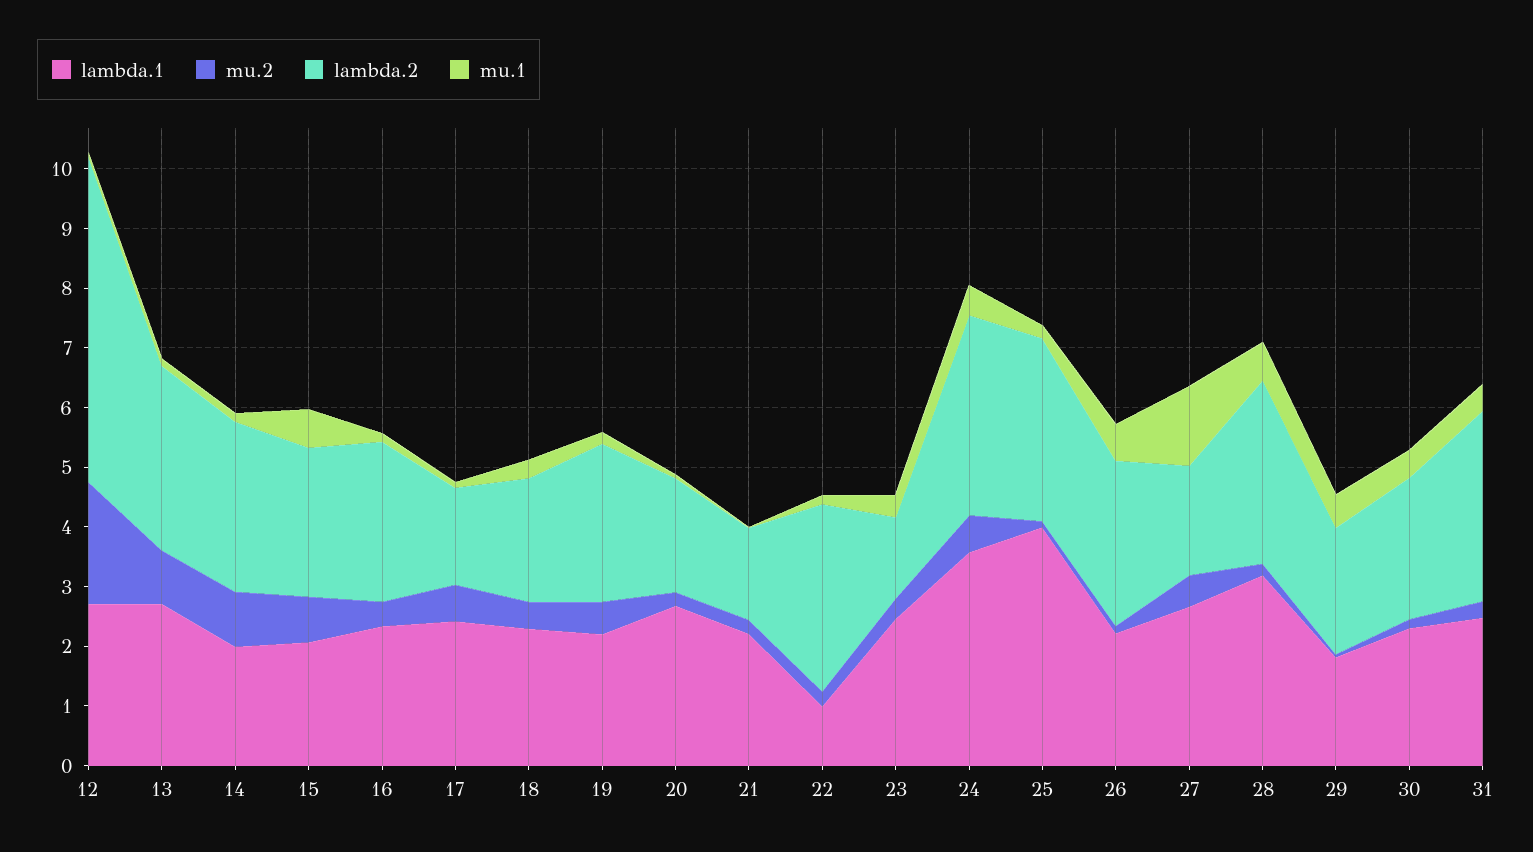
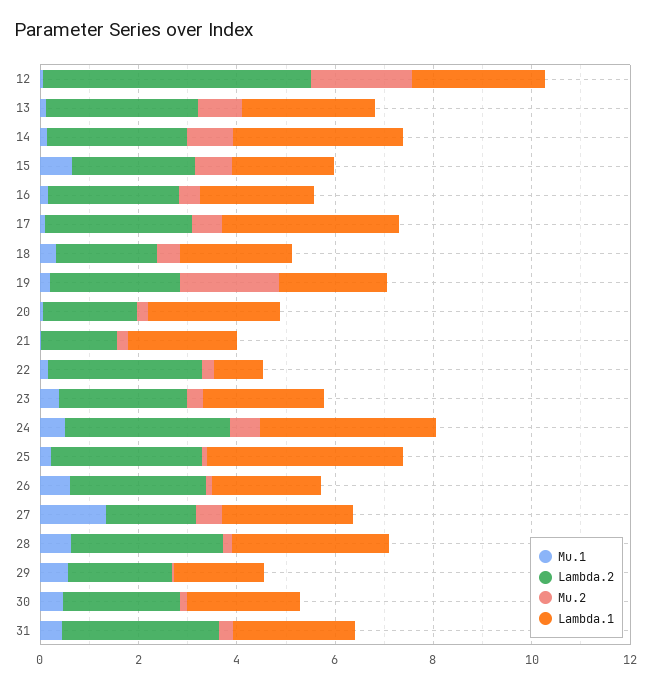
lambda.1, 14: 2 -> 3.5
lambda.1, 17: 2.4 -> 3.5
lambda.2, 17: 1.6 -> 3
mu.2, 19: 0.6 -> 2
lambda.2, 23: 1.4 -> 2.5

